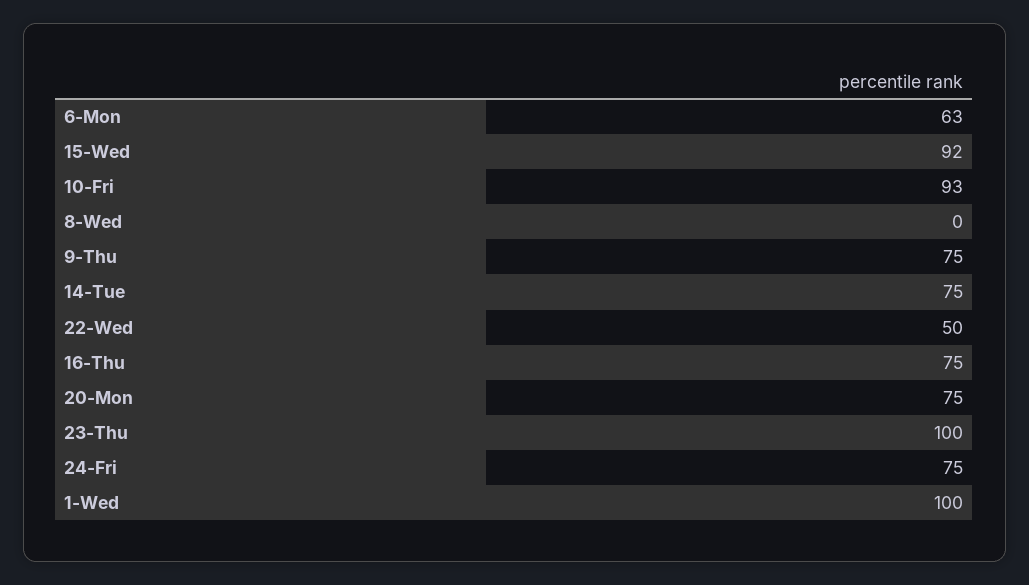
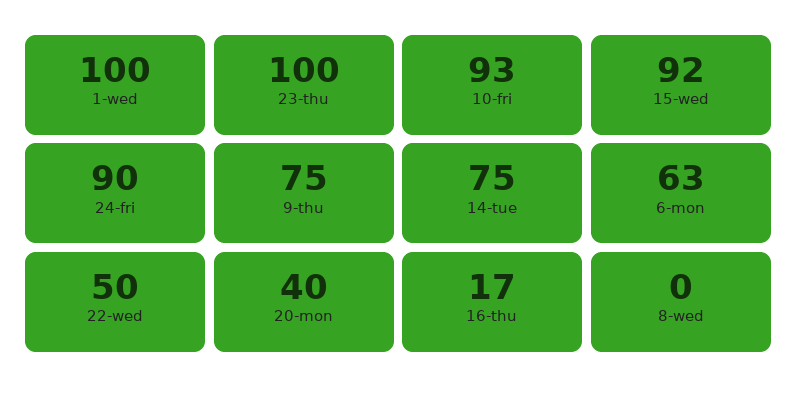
16-Thu: 75 -> 17
20-Mon: 75 -> 40
24-Fri: 75 -> 90

